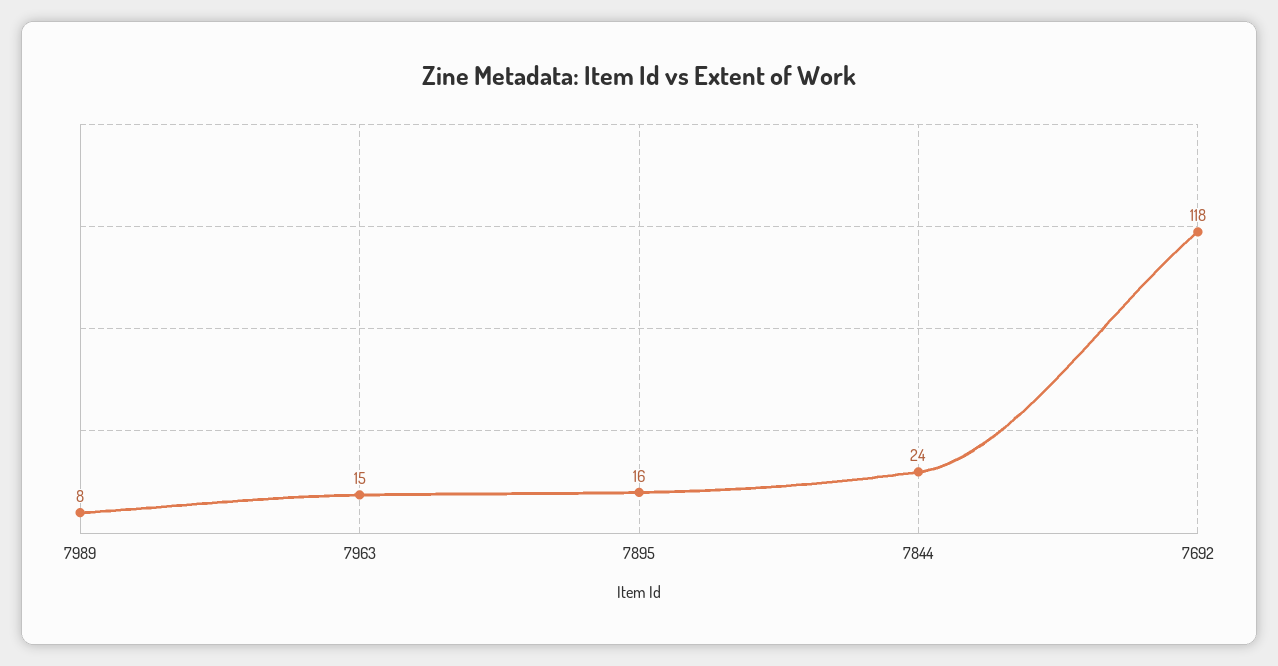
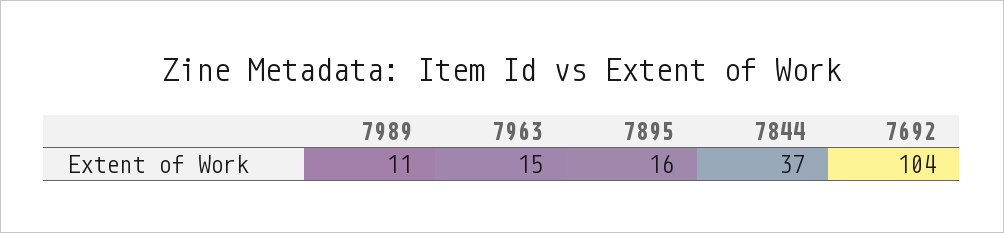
7989: 8 -> 11
7844: 24 -> 37
7692: 118 -> 104

